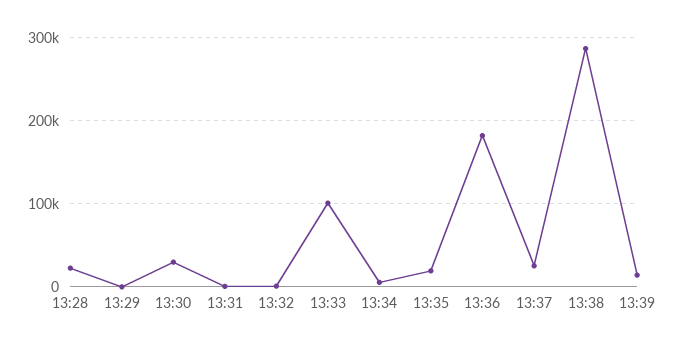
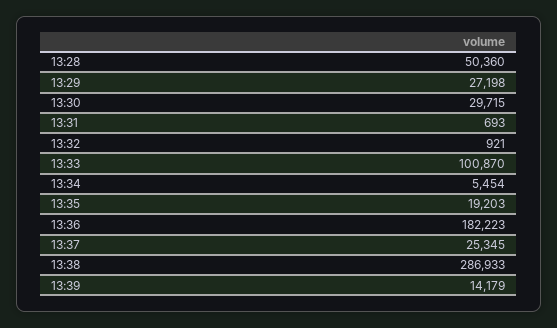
13:28: 20000 -> 50360
13:29: 0 -> 27198

